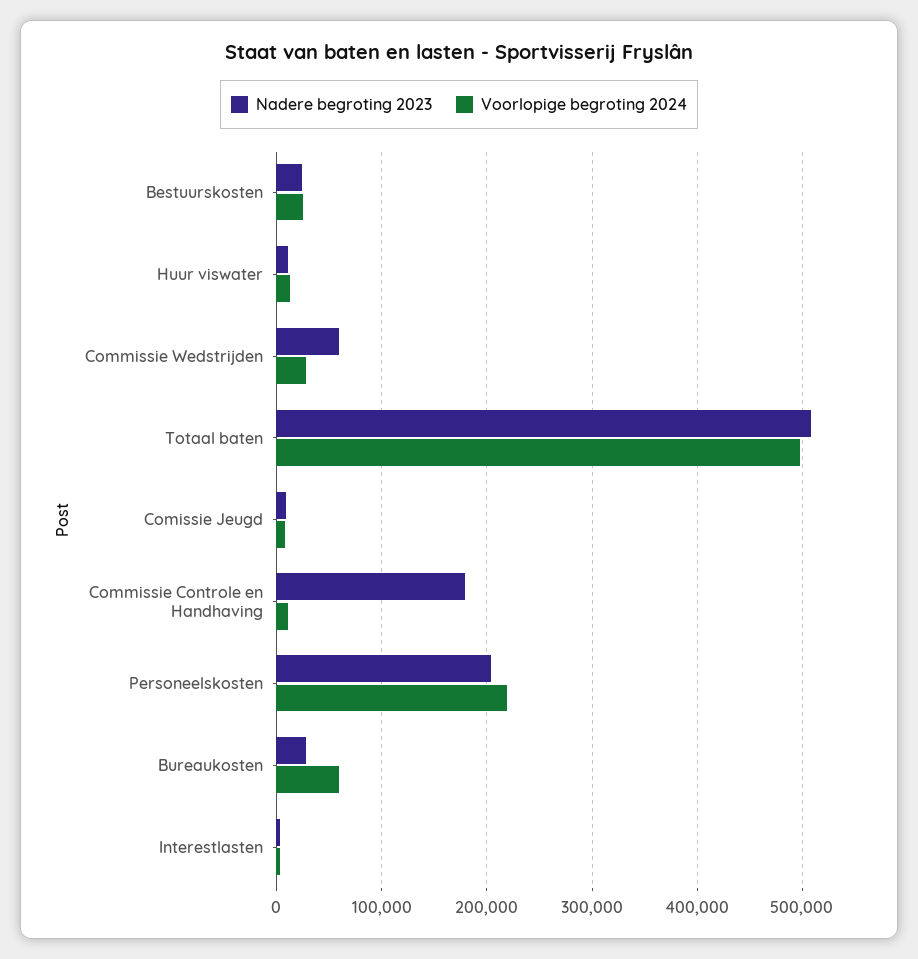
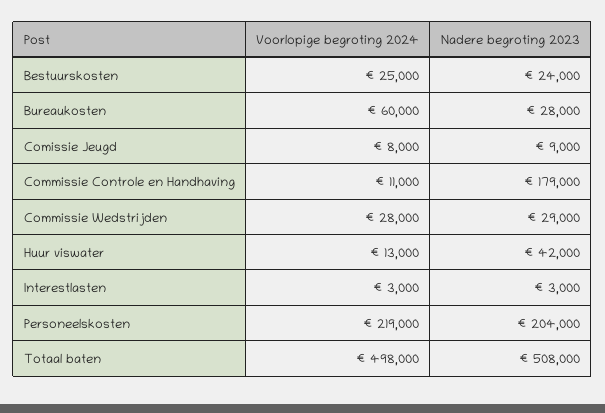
Nadere begroting 2023, Huur viswater: 10000 -> 42000
Nadere begroting 2023, Commissie Wedstrijden: 60000 -> 29000

